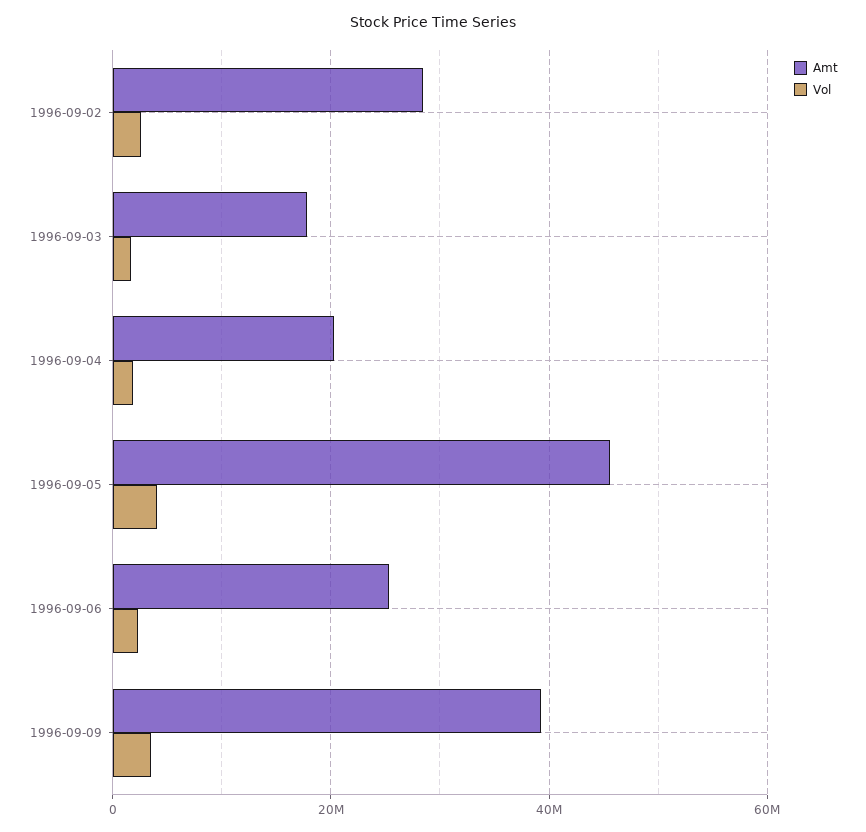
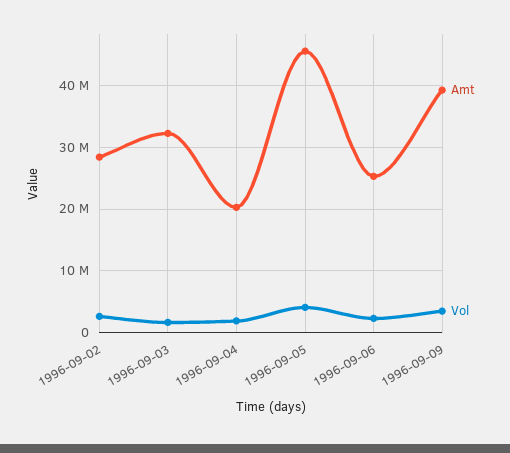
Amt, 1996-09-03: 18000000 -> 32000000

